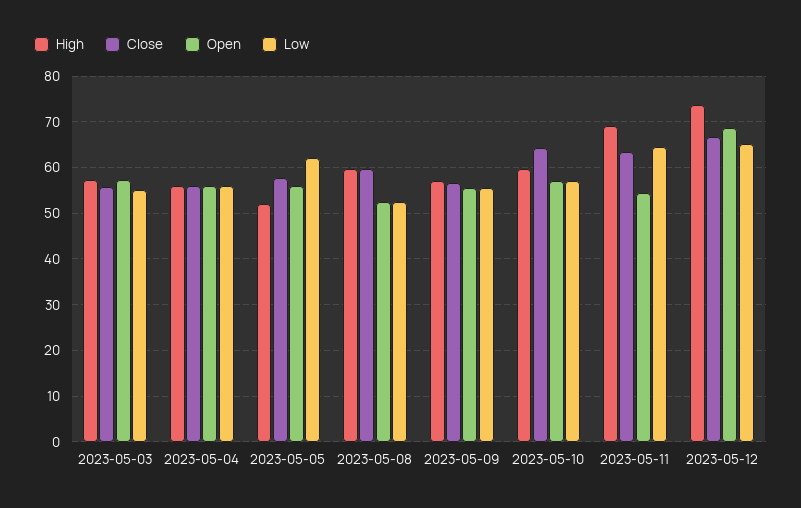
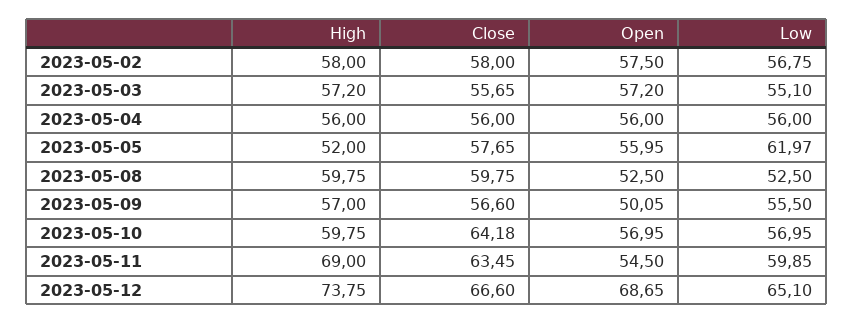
Open, 2023-05-09: 56 -> 50.05
Low, 2023-05-11: 64 -> 59.85
High, 2023-05-02: none -> 58
Close, 2023-05-02: none -> 58
Open, 2023-05-02: none -> 57.5
Low, 2023-05-02: none -> 56.75

